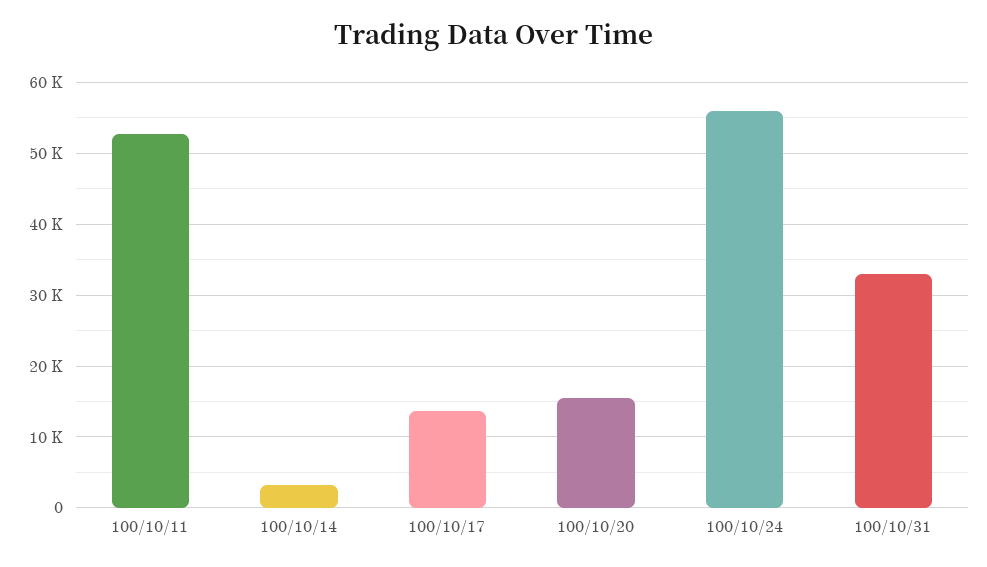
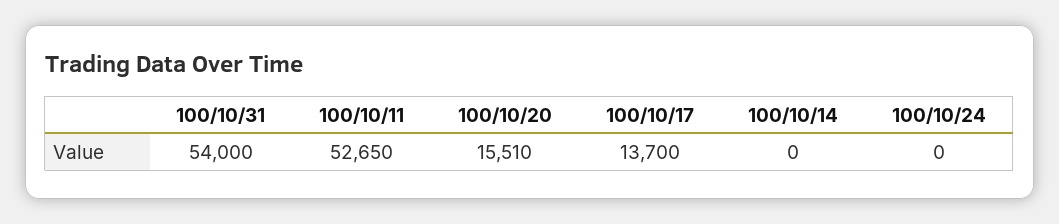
100/10/14: 3000 -> 0
100/10/24: 56000 -> 0
100/10/31: 33000 -> 54000

